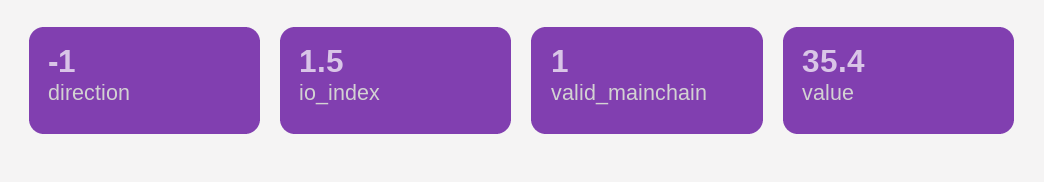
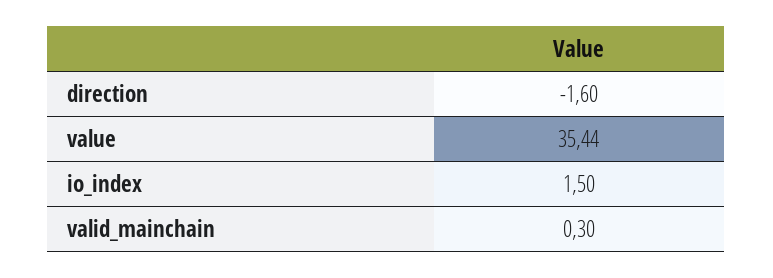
direction: -1 -> -1.6
valid_mainchain: 1 -> 0.3

